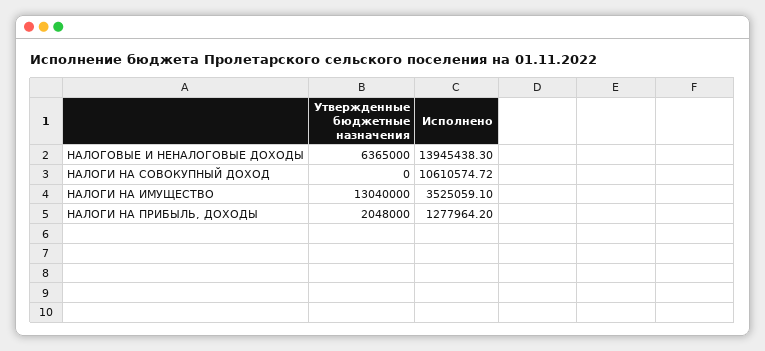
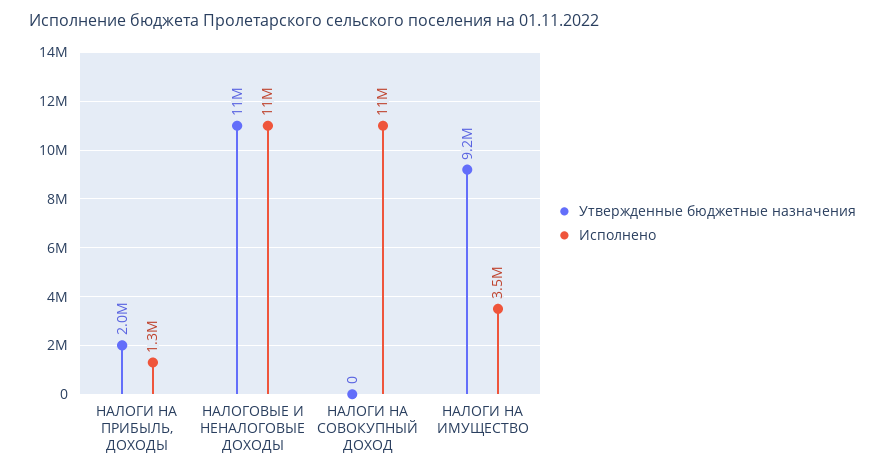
Утвержденные бюджетные назначения, НАЛОГОВЫЕ И НЕНАЛОГОВЫЕ ДОХОДЫ: 6365000 -> 11000000
Исполнено, НАЛОГОВЫЕ И НЕНАЛОГОВЫЕ ДОХОДЫ: 13945438.3 -> 11000000
Утвержденные бюджетные назначения, НАЛОГИ НА ИМУЩЕСТВО: 13040000 -> 9200000

